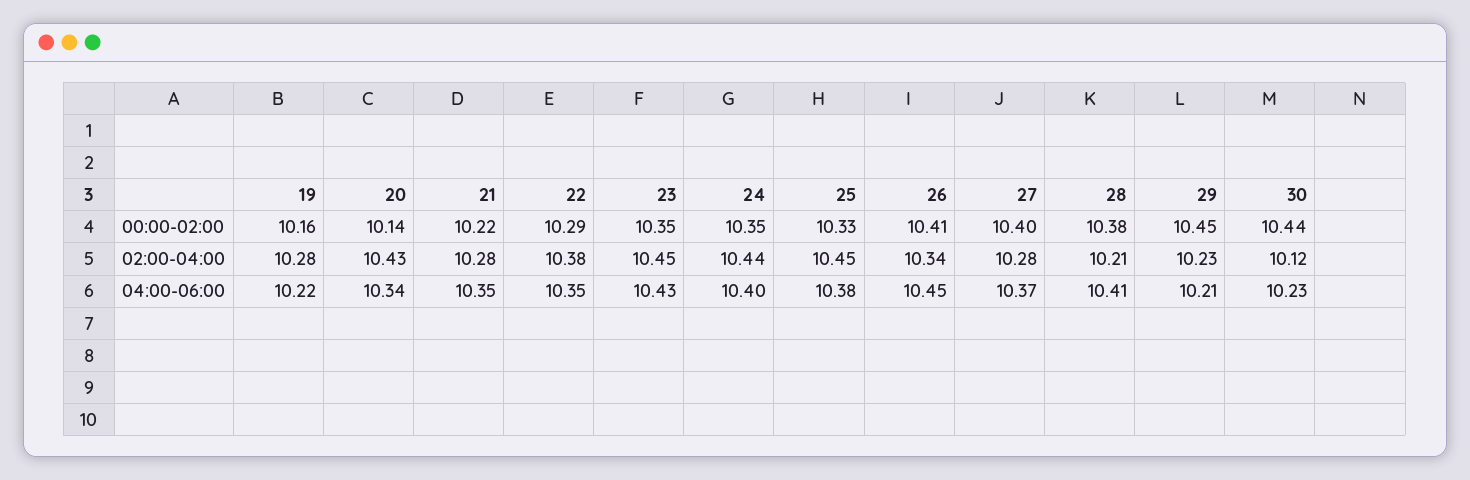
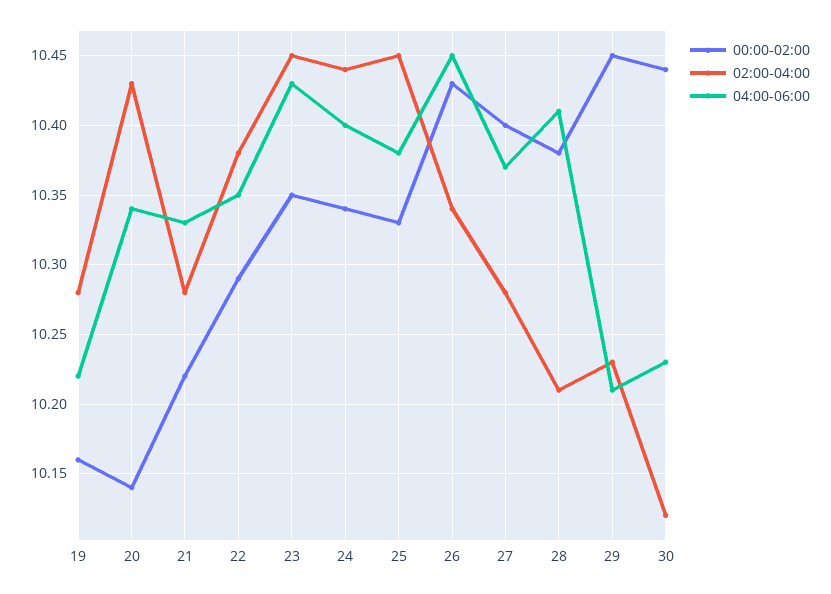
00:00-02:00, 24: 10.35 -> 10.34
00:00-02:00, 26: 10.41 -> 10.43
04:00-06:00, 21: 10.35 -> 10.33

